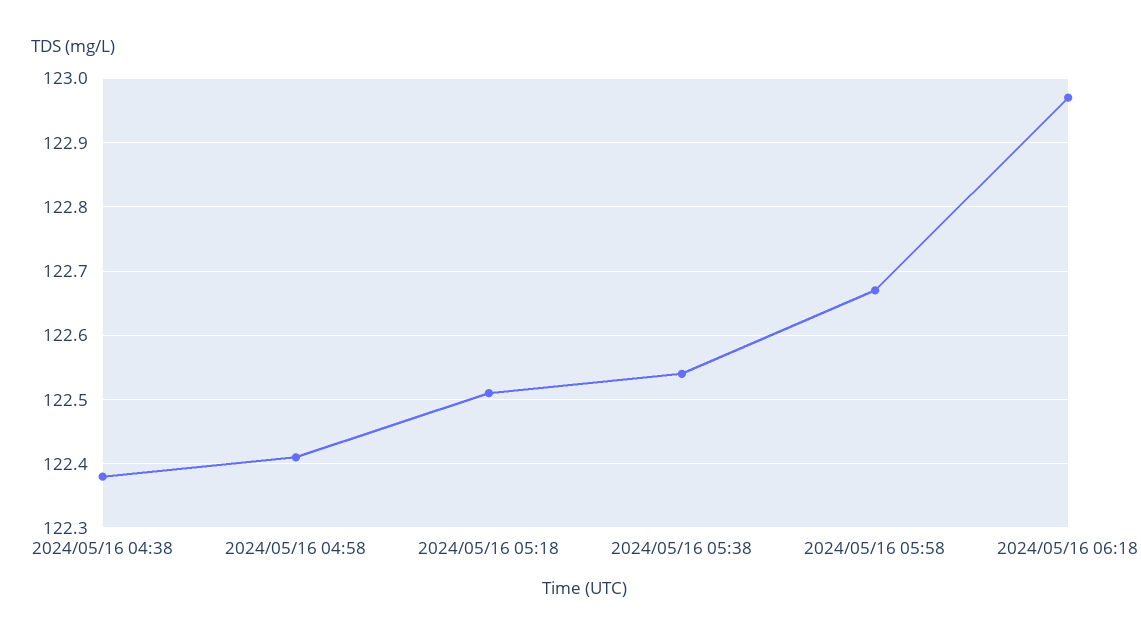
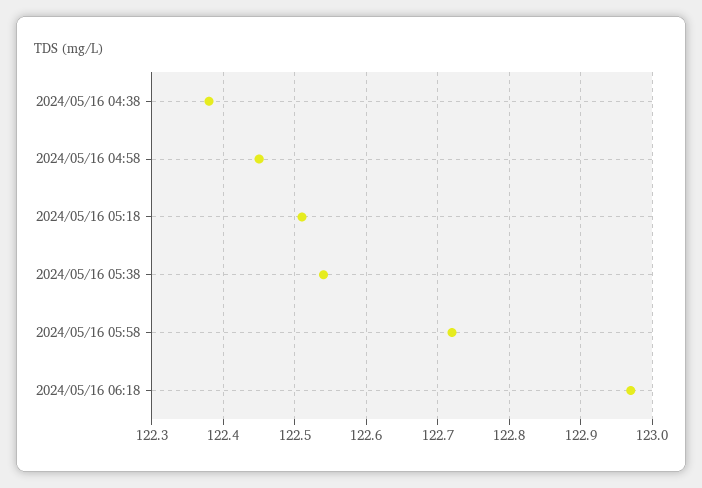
2024/05/16 04:58: 122.41 -> 122.45
2024/05/16 05:58: 122.67 -> 122.72

